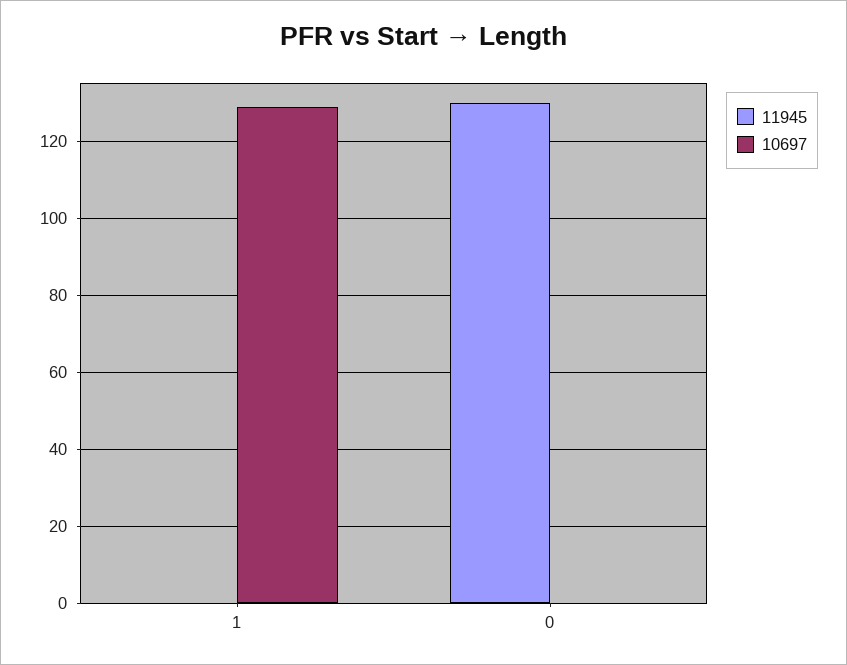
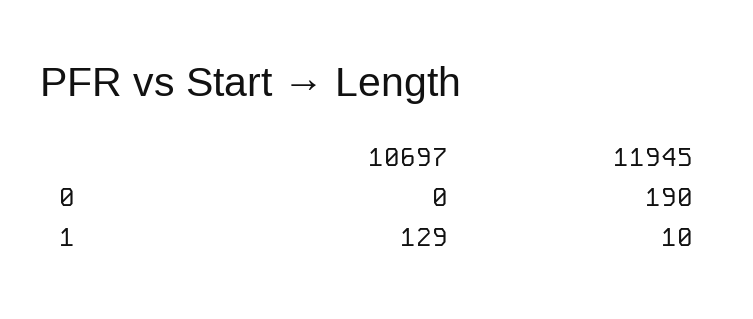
11945, 1: 0 -> 10
11945, 0: 130 -> 190

